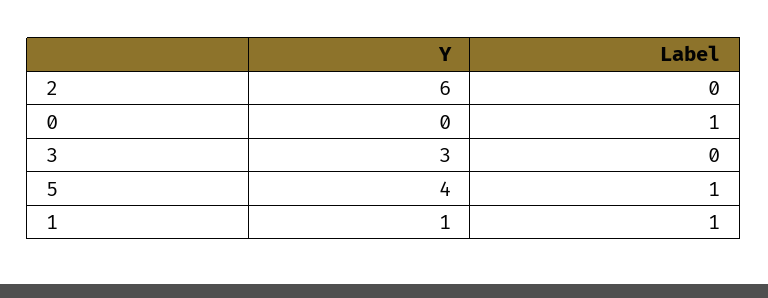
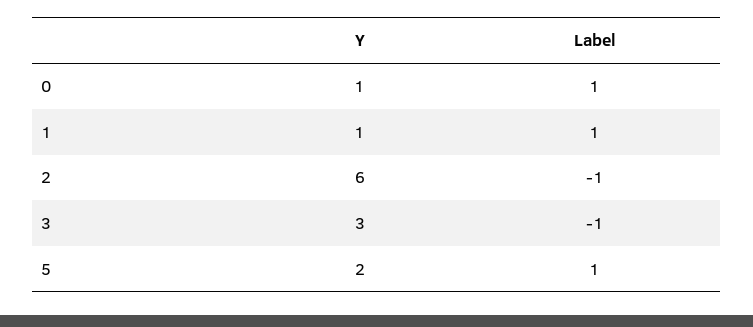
Label, 2: 0 -> -1
Y, 0: 0 -> 1
Label, 3: 0 -> -1
Y, 5: 4 -> 2

